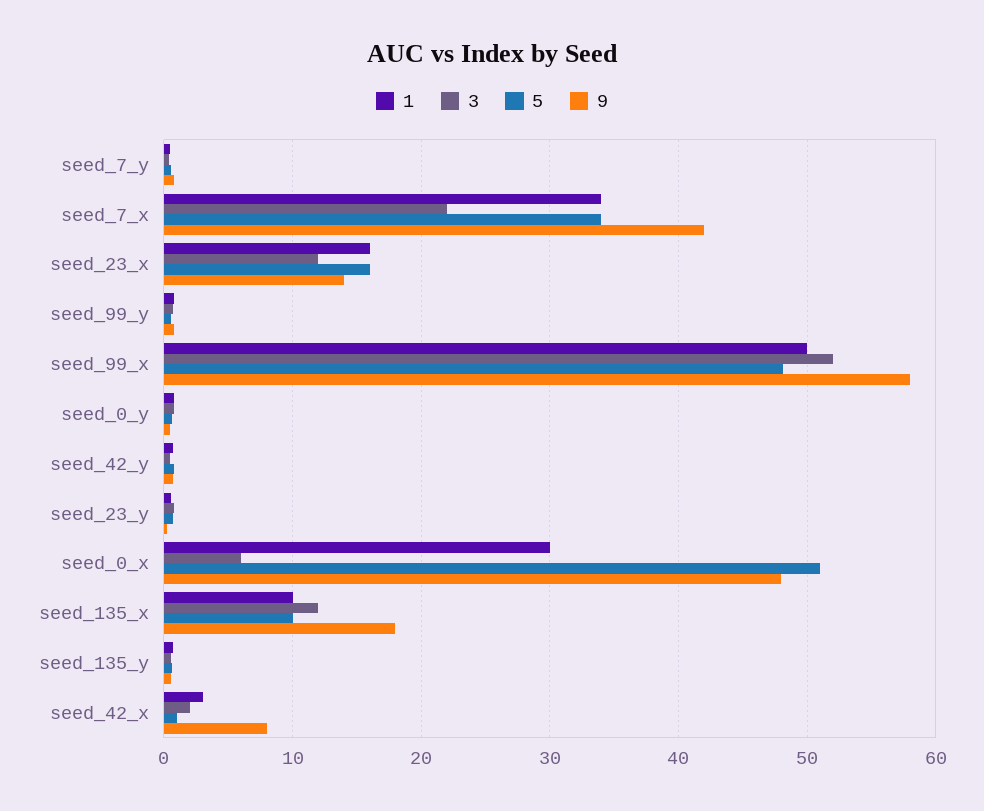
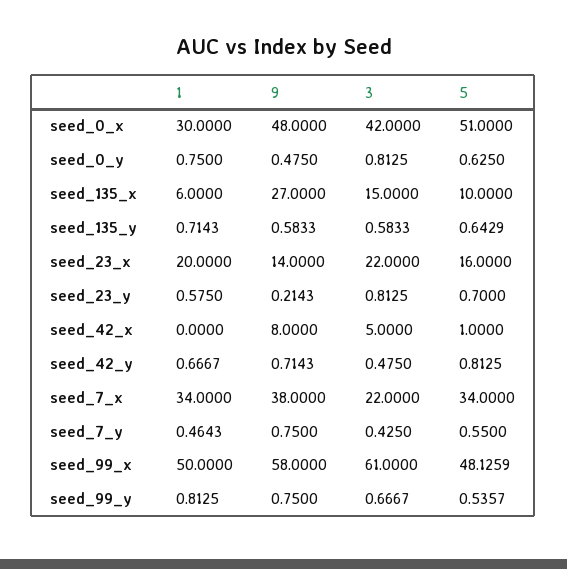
9, seed_7_x: 42 -> 38
1, seed_23_x: 16 -> 20
3, seed_23_x: 12 -> 22
3, seed_99_x: 52 -> 61
3, seed_0_x: 6 -> 42
1, seed_135_x: 10 -> 6
3, seed_135_x: 12 -> 15
9, seed_135_x: 18 -> 27
1, seed_42_x: 3 -> 0
3, seed_42_x: 2 -> 5

